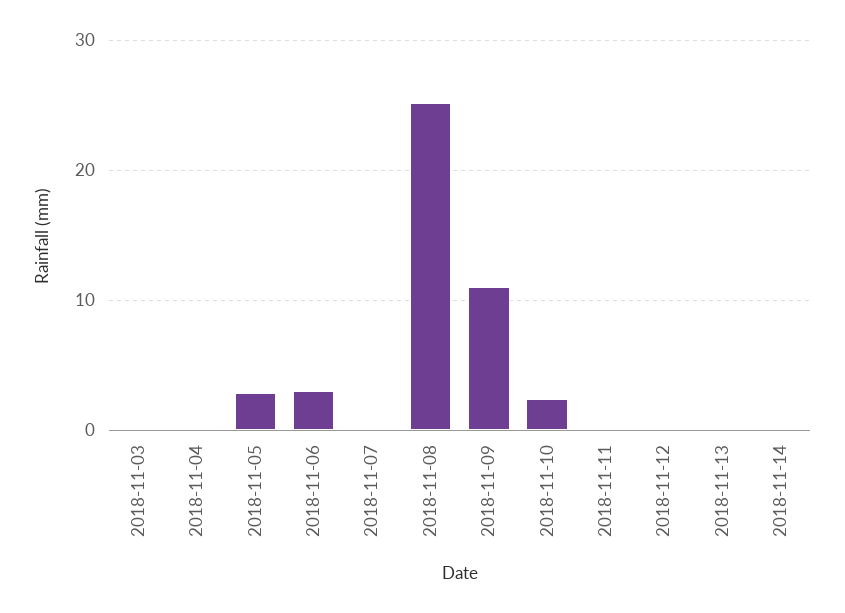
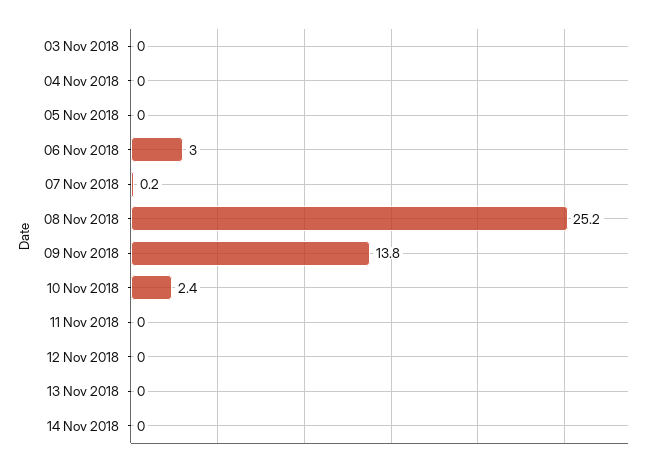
2018-11-05: 3 -> 0
2018-11-09: 11 -> 13.8

